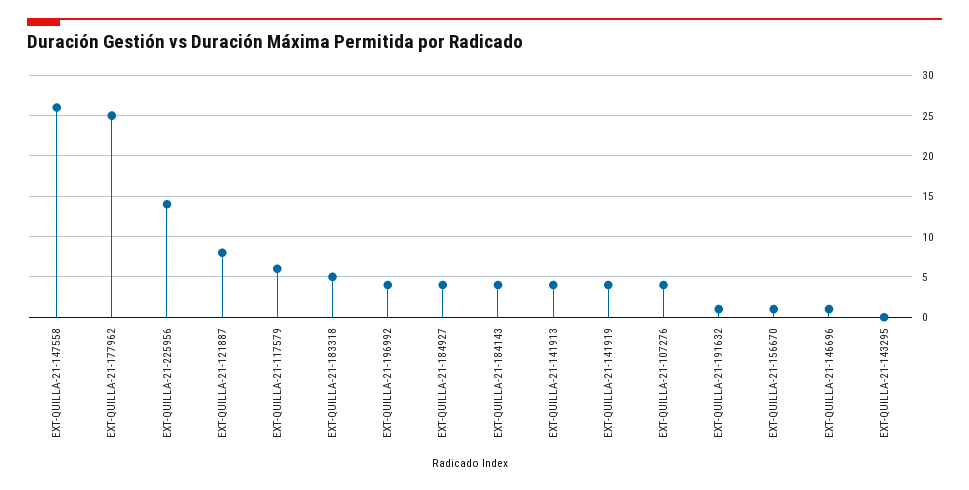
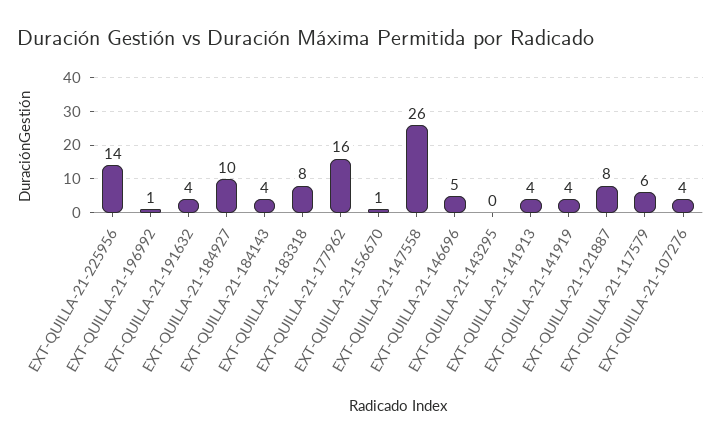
EXT-QUILLA-21-177962: 25 -> 16
EXT-QUILLA-21-183318: 5 -> 8
EXT-QUILLA-21-196992: 4 -> 1
EXT-QUILLA-21-184927: 4 -> 10
EXT-QUILLA-21-191632: 1 -> 4
EXT-QUILLA-21-146696: 1 -> 5

